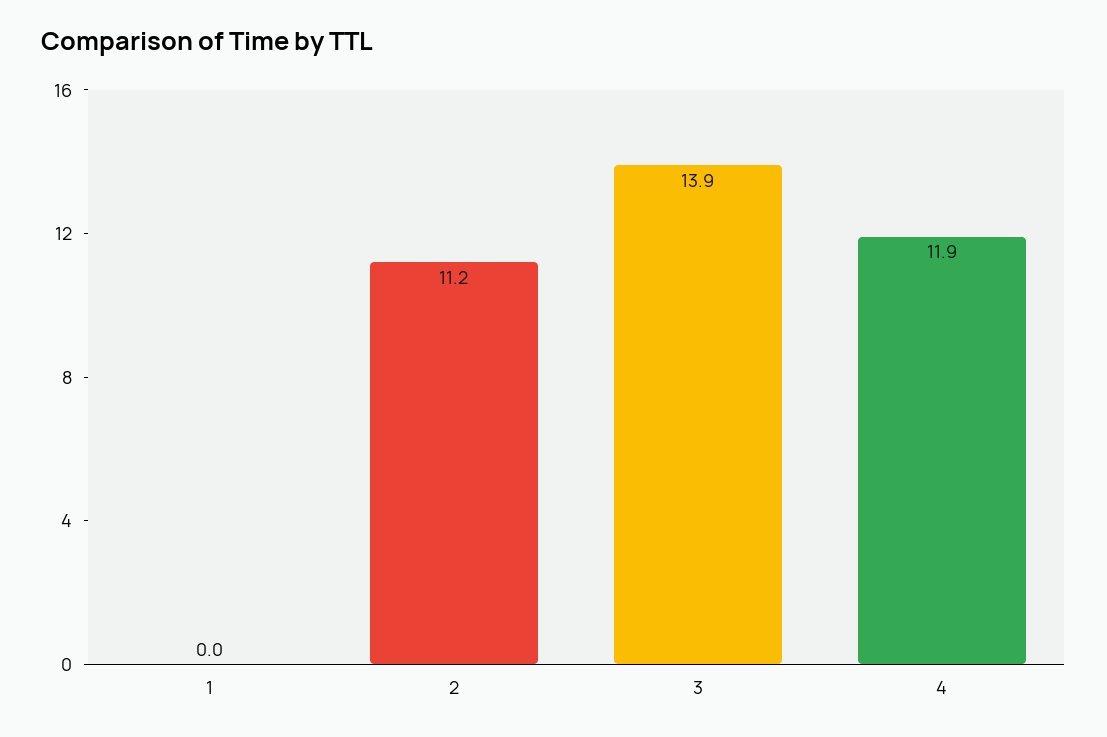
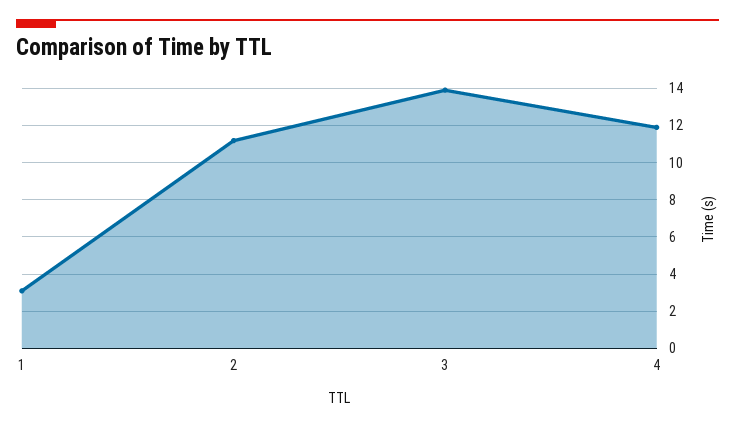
1: 0 -> 3

